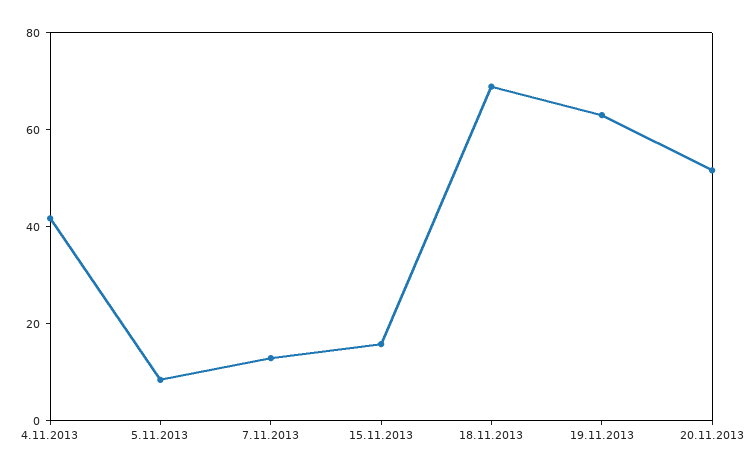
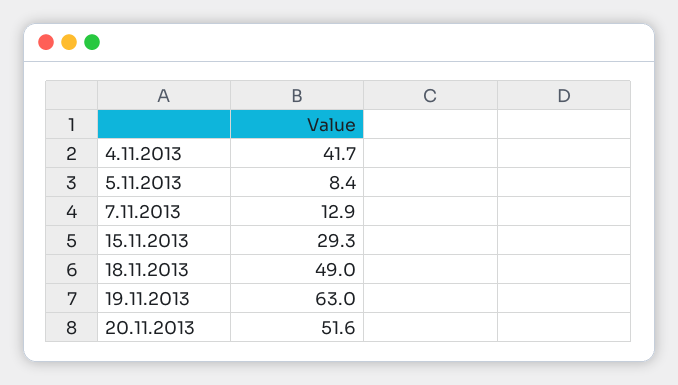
15.11.2013: 15 -> 29.3
18.11.2013: 70 -> 49

